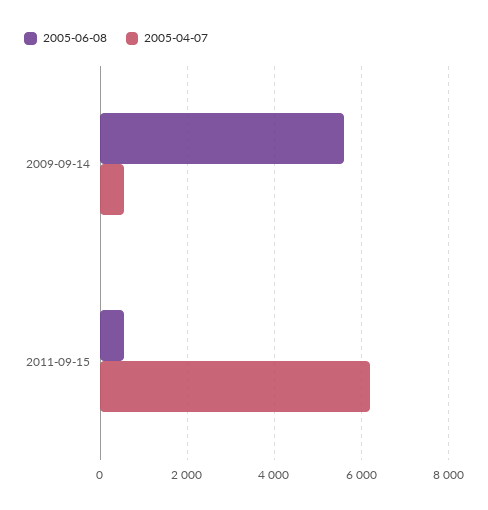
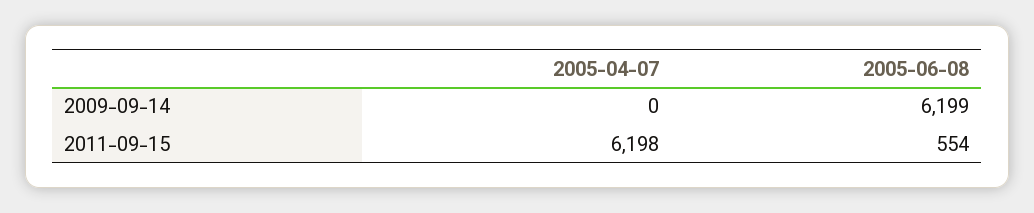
2005-06-08, 2009-09-14: 5600 -> 6199
2005-04-07, 2009-09-14: 600 -> 0

